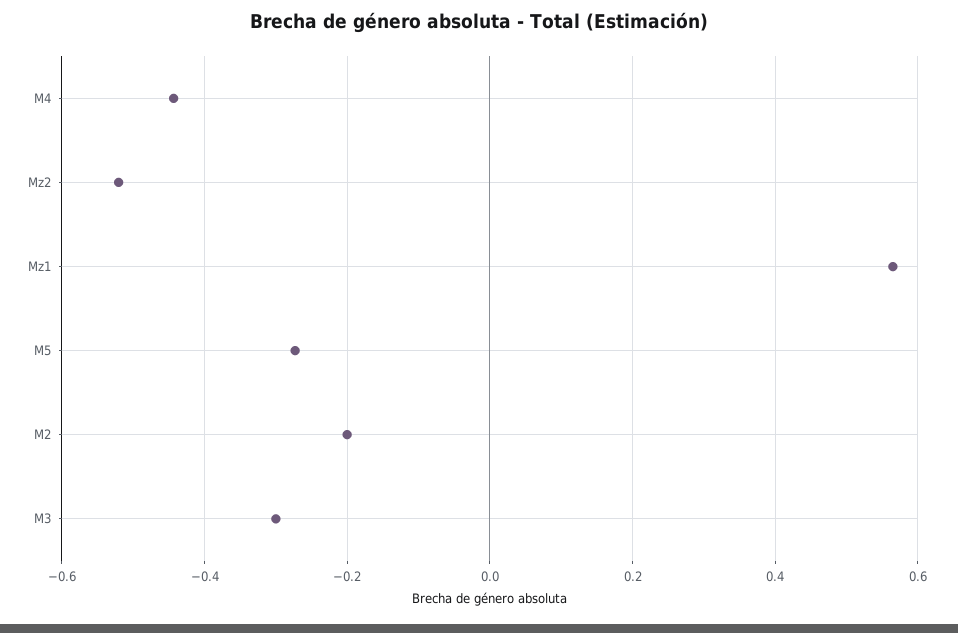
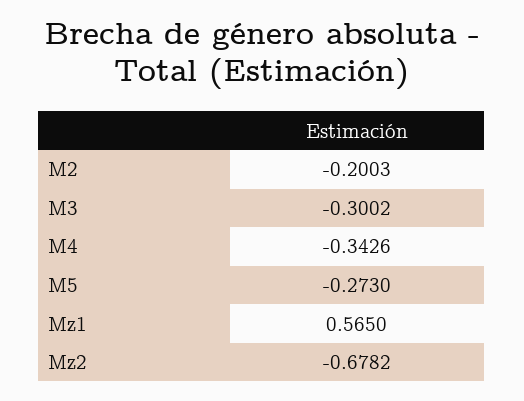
M4: -0.44 -> -0.3426
Mz2: -0.52 -> -0.6782

